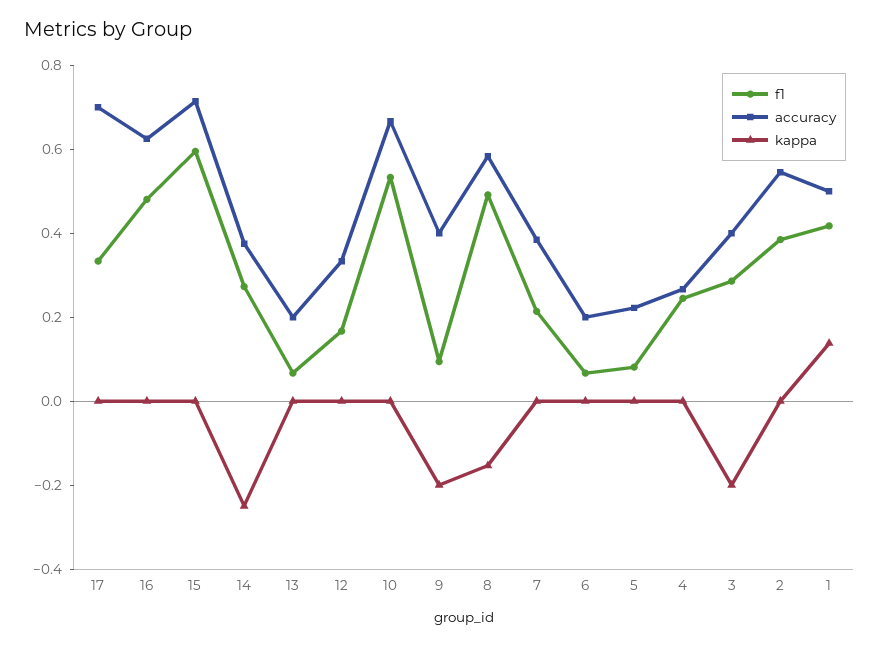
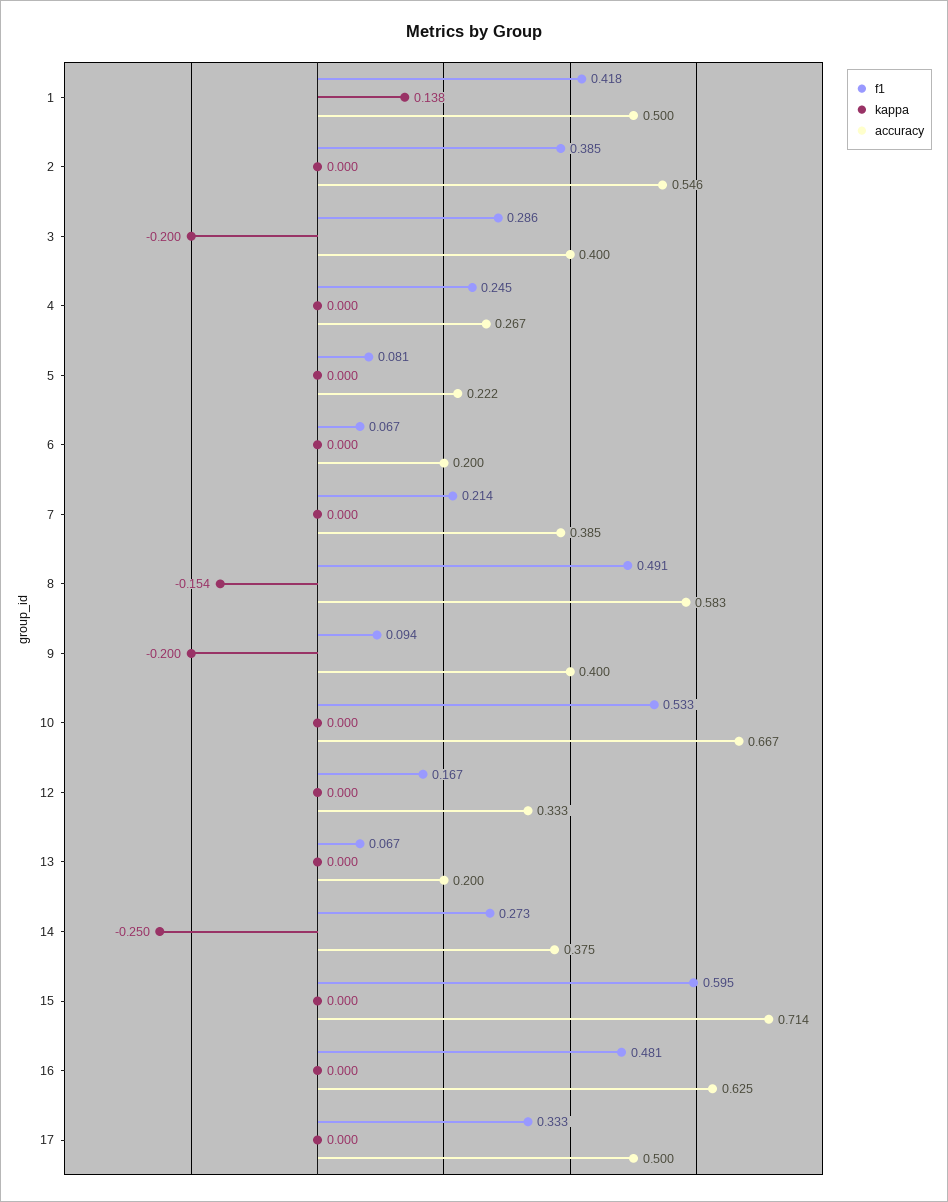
accuracy, 17: 0.7 -> 0.5

